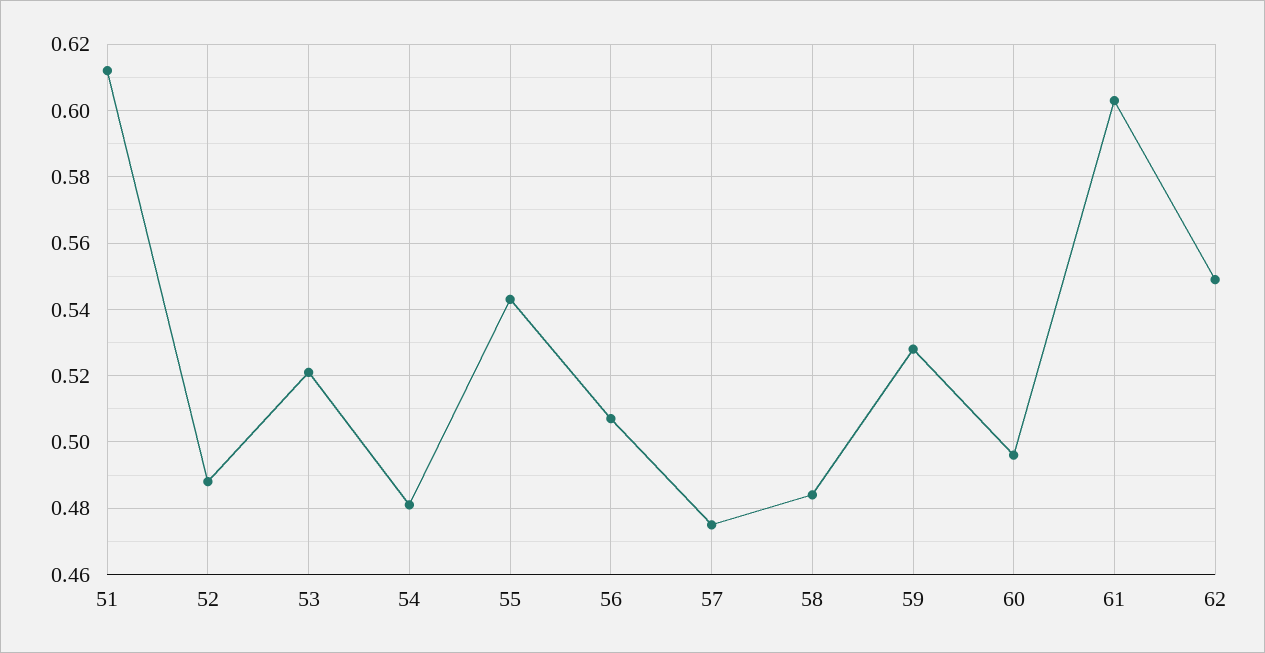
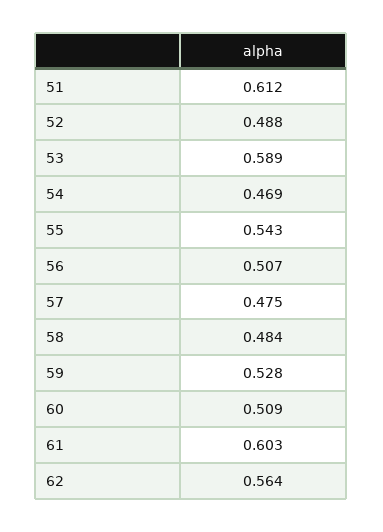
53: 0.52 -> 0.589
54: 0.48 -> 0.469
60: 0.495 -> 0.509
62: 0.55 -> 0.564

